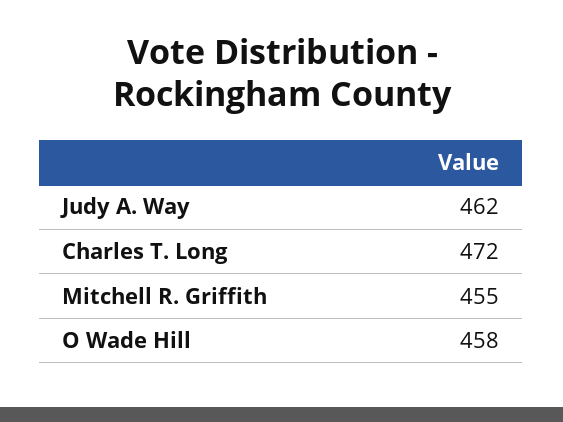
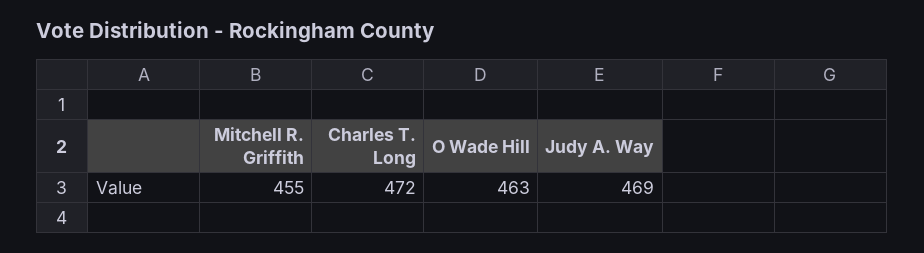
Judy A. Way: 462 -> 469
O Wade Hill: 458 -> 463

